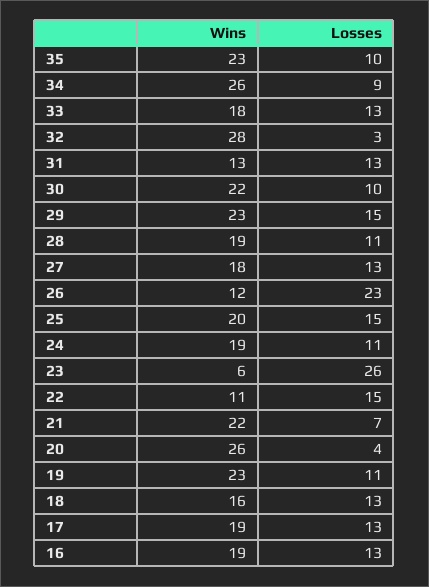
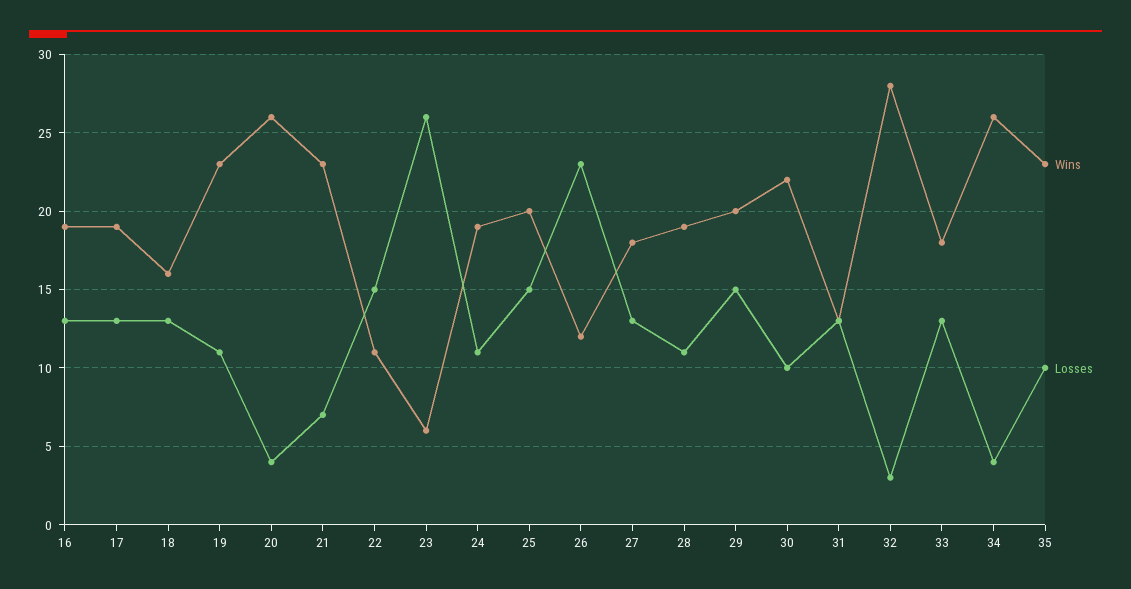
Losses, 34: 9 -> 4
Wins, 29: 23 -> 20
Wins, 21: 22 -> 23

